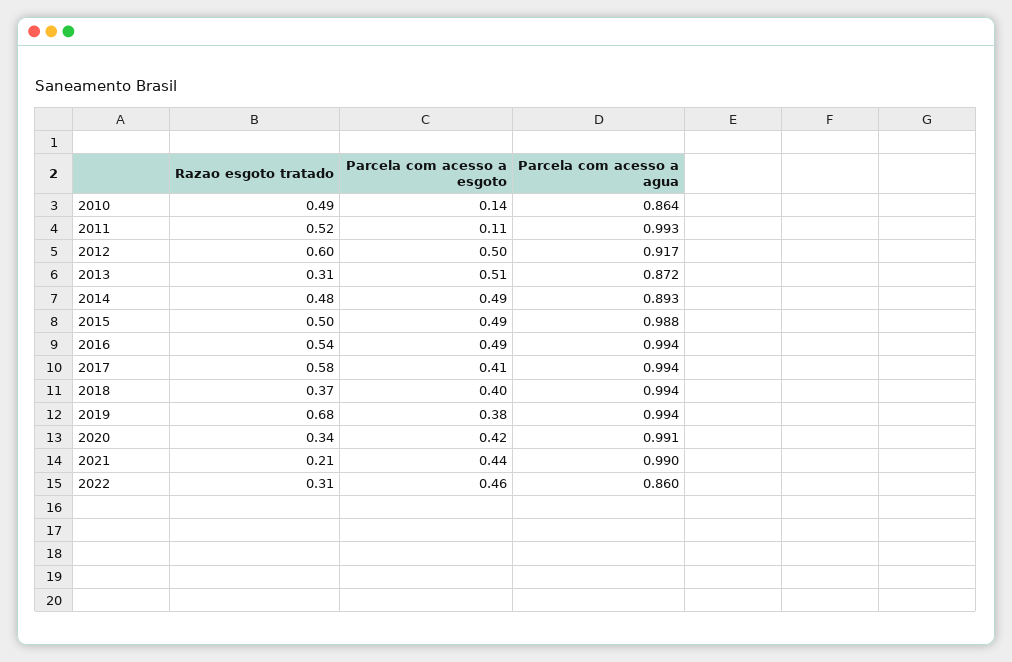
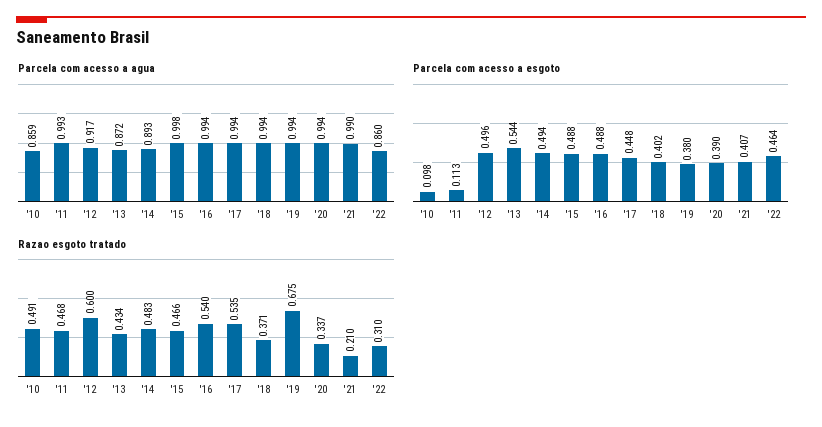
Parcela com acesso a esgoto, 2010: 0.14 -> 0.098
Parcela com acesso a agua, 2010: 0.864 -> 0.859
Razao esgoto tratado, 2011: 0.52 -> 0.468
Razao esgoto tratado, 2013: 0.31 -> 0.434
Parcela com acesso a esgoto, 2013: 0.51 -> 0.544
Razao esgoto tratado, 2015: 0.5 -> 0.466
Parcela com acesso a agua, 2015: 0.988 -> 0.998
Razao esgoto tratado, 2017: 0.58 -> 0.535
Parcela com acesso a esgoto, 2017: 0.41 -> 0.448
Parcela com acesso a esgoto, 2020: 0.42 -> 0.39
Parcela com acesso a agua, 2020: 0.991 -> 0.994
Parcela com acesso a esgoto, 2021: 0.44 -> 0.407

